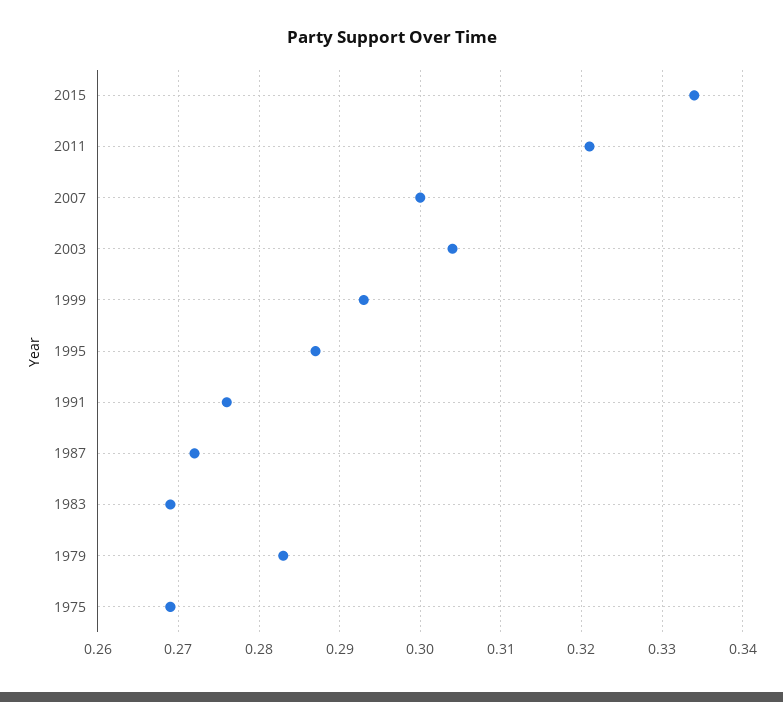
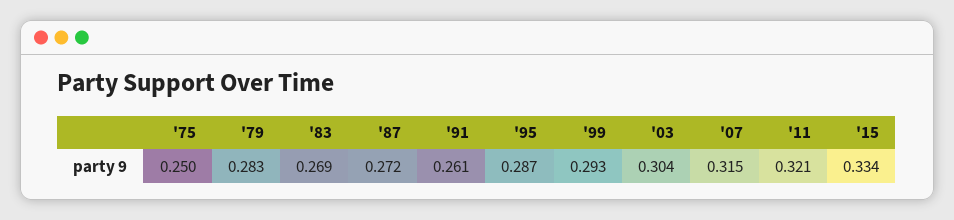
2007: 0.3 -> 0.315
1991: 0.276 -> 0.261
1975: 0.269 -> 0.25

